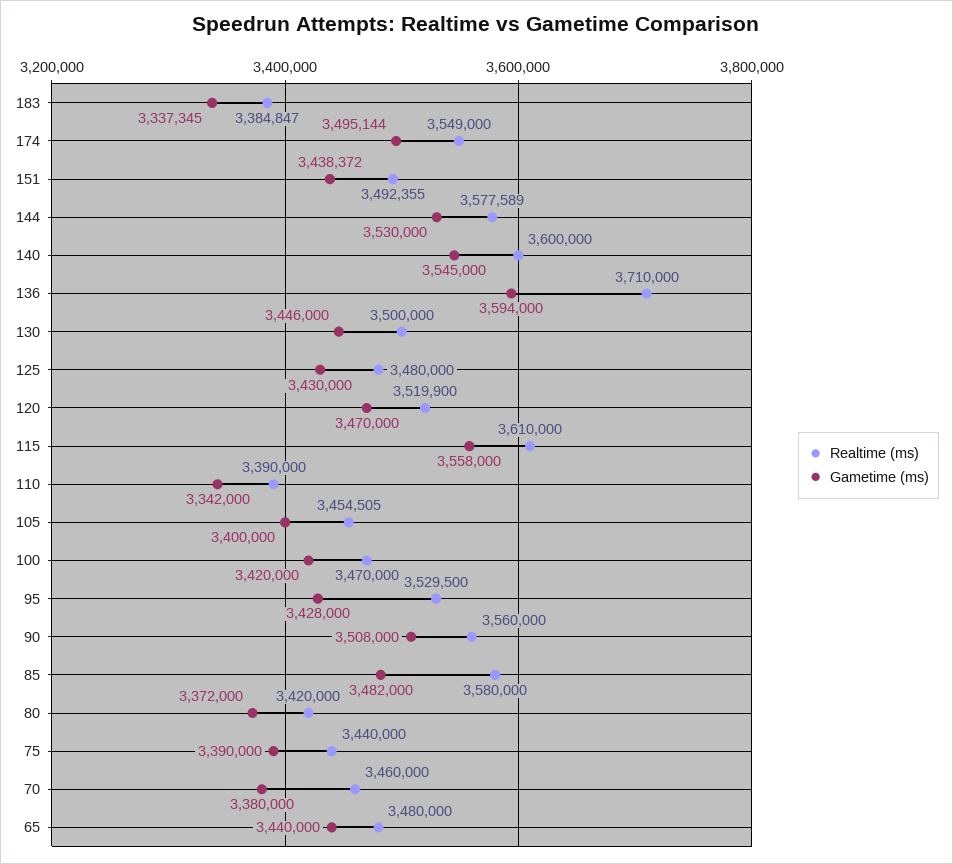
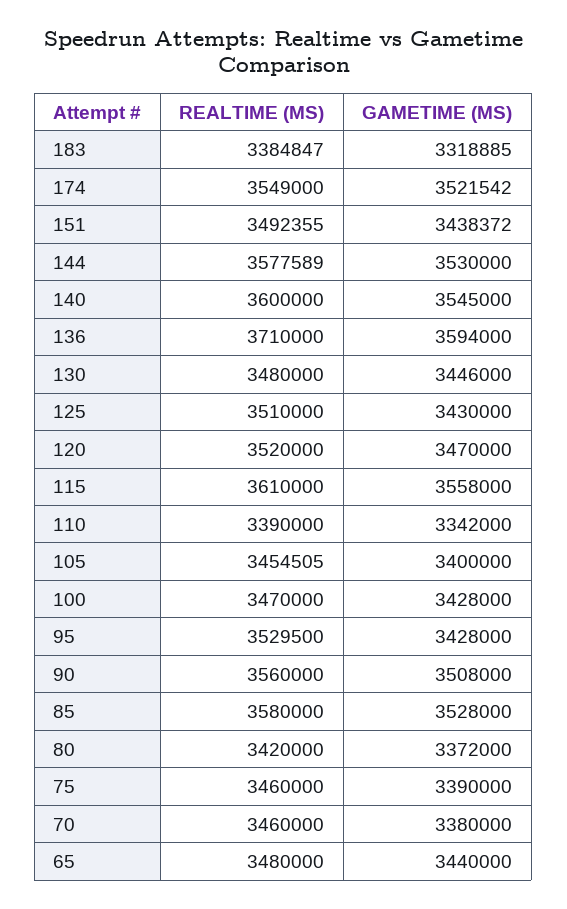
Gametime (ms), 183: 3337345 -> 3318885
Gametime (ms), 174: 3495144 -> 3521542
Realtime (ms), 130: 3500000 -> 3480000
Realtime (ms), 125: 3480000 -> 3510000
Realtime (ms), 120: 3519900 -> 3520000
Gametime (ms), 100: 3420000 -> 3428000
Gametime (ms), 85: 3482000 -> 3528000
Realtime (ms), 75: 3440000 -> 3460000

